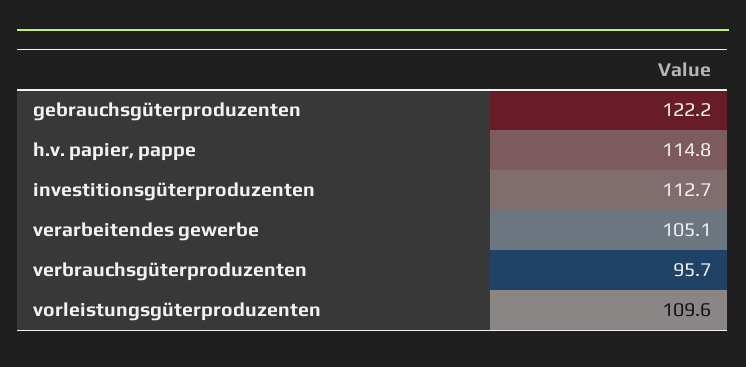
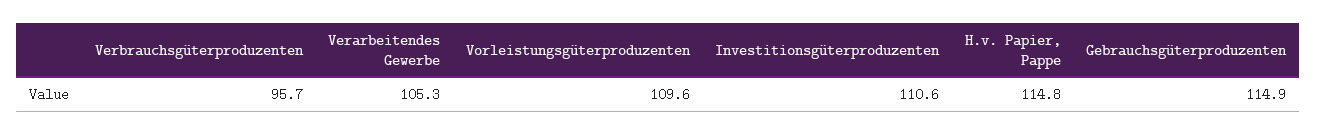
gebrauchsgüterproduzenten: 122.2 -> 114.9
investitionsgüterproduzenten: 112.7 -> 110.6
verarbeitendes gewerbe: 105.1 -> 105.3

